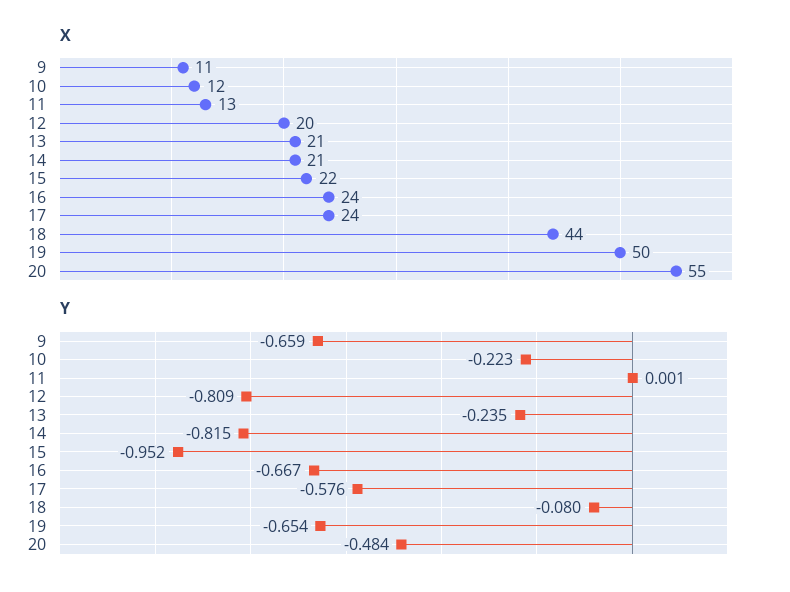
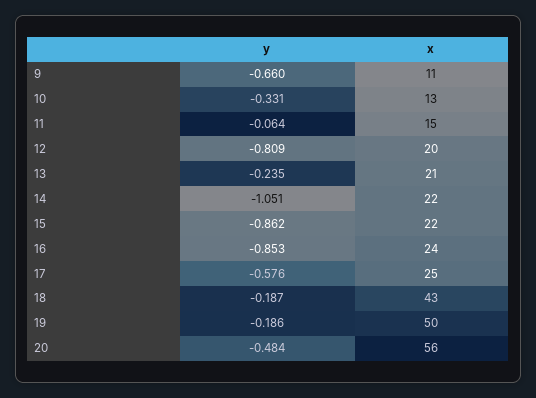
X, 10: 12 -> 13
X, 11: 13 -> 15
X, 14: 21 -> 22
X, 17: 24 -> 25
X, 18: 44 -> 43
X, 20: 55 -> 56
Y, 9: -0.659 -> -0.66
Y, 10: -0.223 -> -0.331
Y, 11: 0.001 -> -0.064
Y, 14: -0.815 -> -1.051
Y, 15: -0.952 -> -0.862
Y, 16: -0.667 -> -0.853
Y, 18: -0.08 -> -0.187
Y, 19: -0.654 -> -0.186

